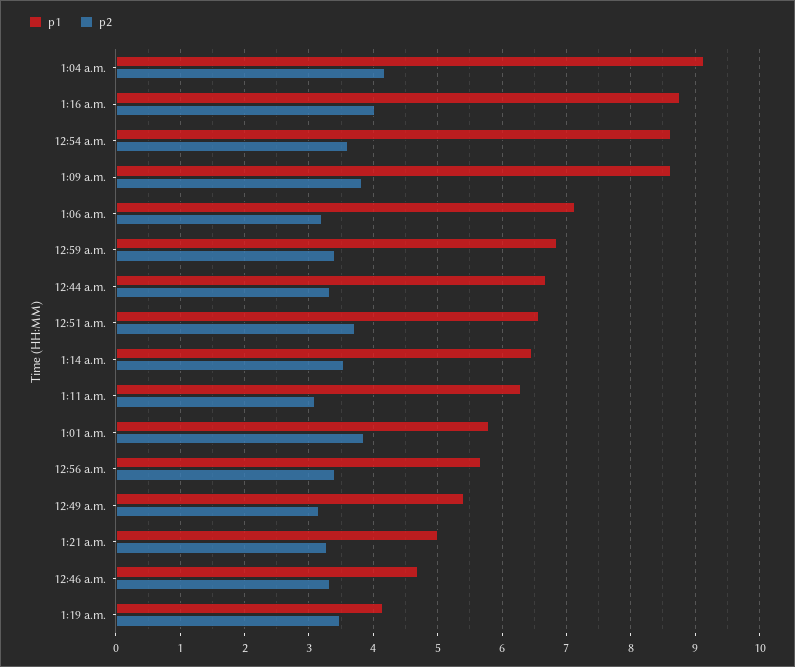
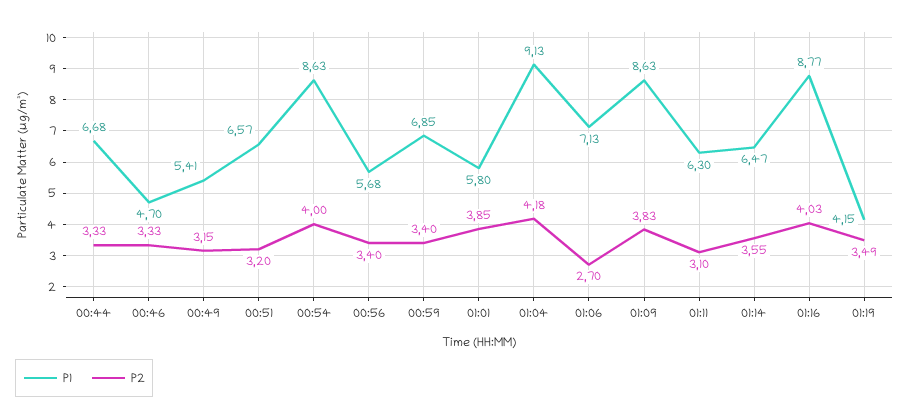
p2, 12:54 a.m.: 3.6 -> 4
p2, 1:06 a.m.: 3.2 -> 2.7
p2, 12:51 a.m.: 3.7 -> 3.2
p1, 1:21 a.m.: 5 -> none
p2, 1:21 a.m.: 3.3 -> none

